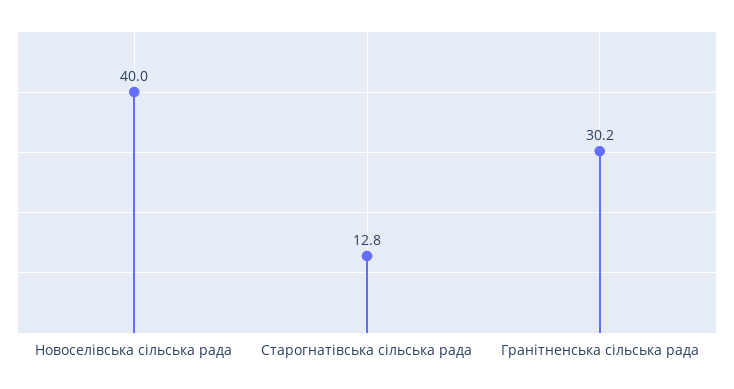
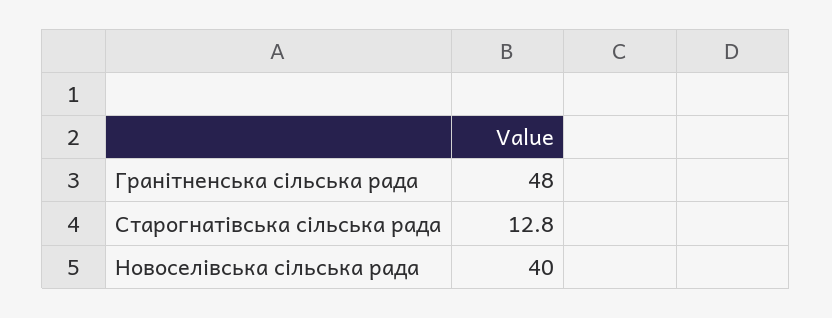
Гранітненська сільська рада: 30.2 -> 48

